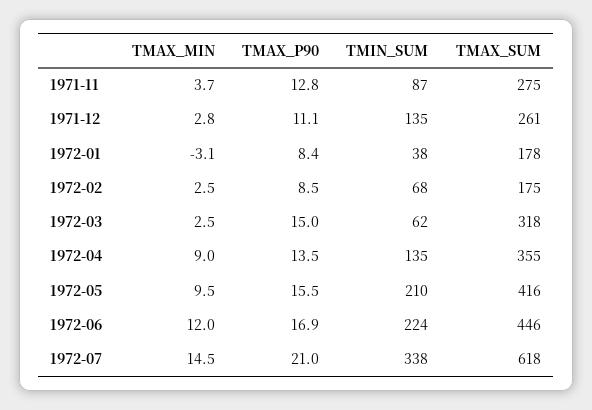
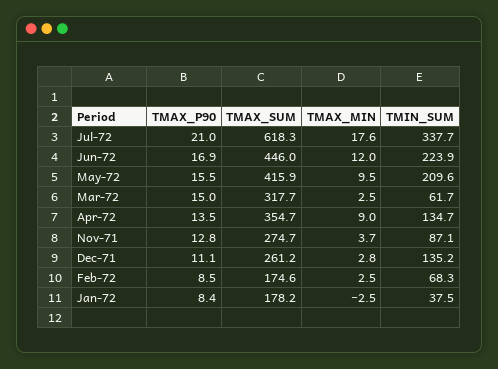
TMAX_MIN, 1972-01: -3.1 -> -2.5
TMAX_MIN, 1972-07: 14.5 -> 17.6

